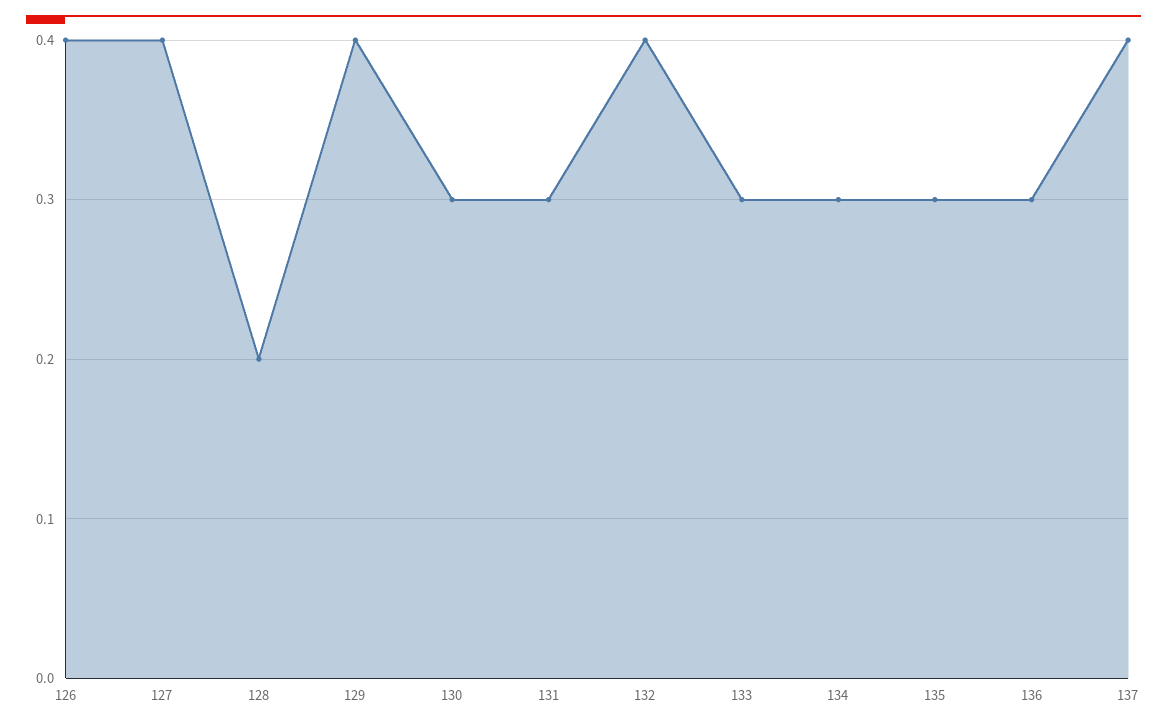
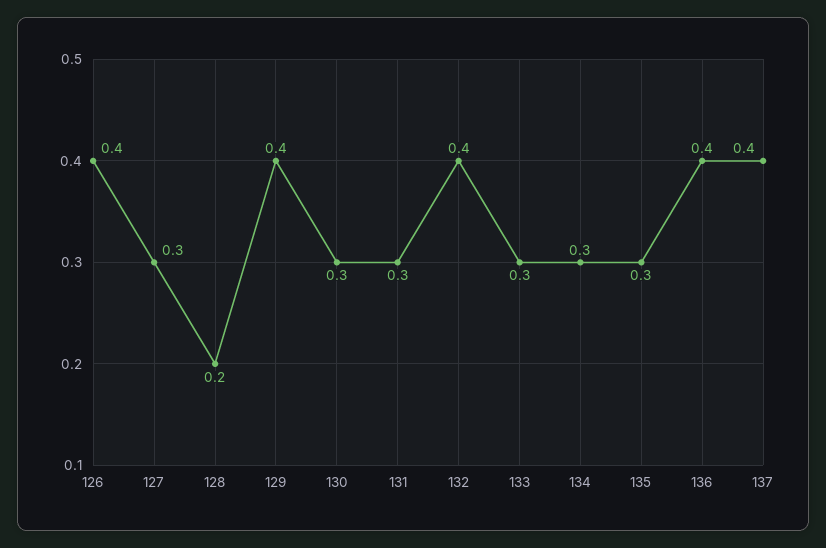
127: 0.4 -> 0.3
136: 0.3 -> 0.4

